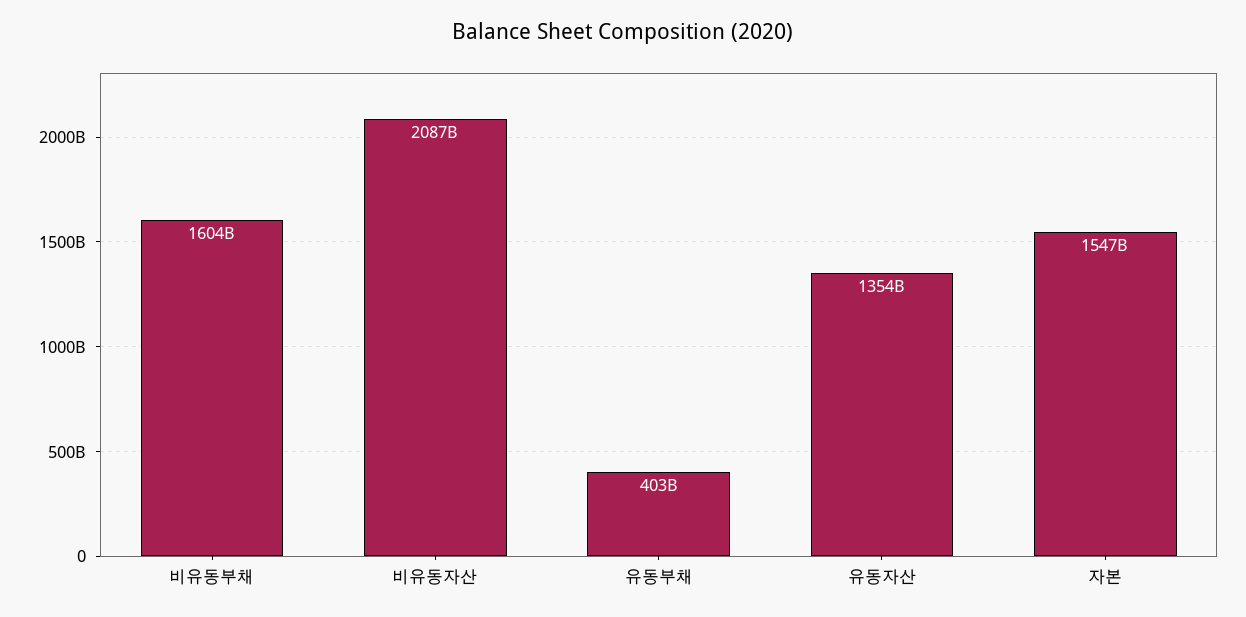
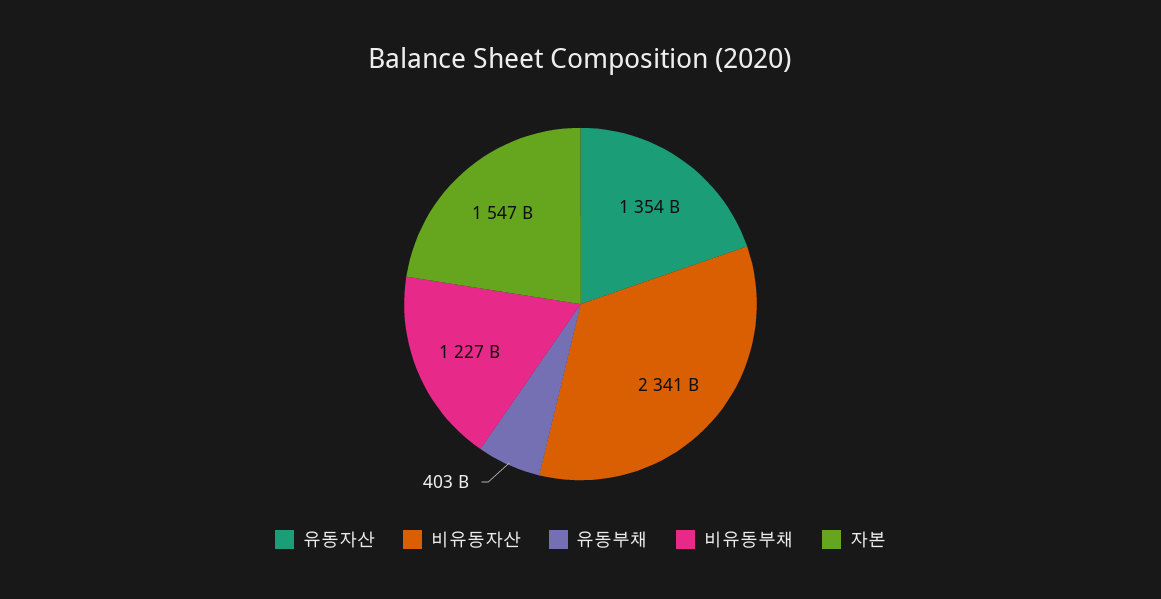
비유동부채: 1604000000000 -> 1227000000000
비유동자산: 2087000000000 -> 2341000000000

